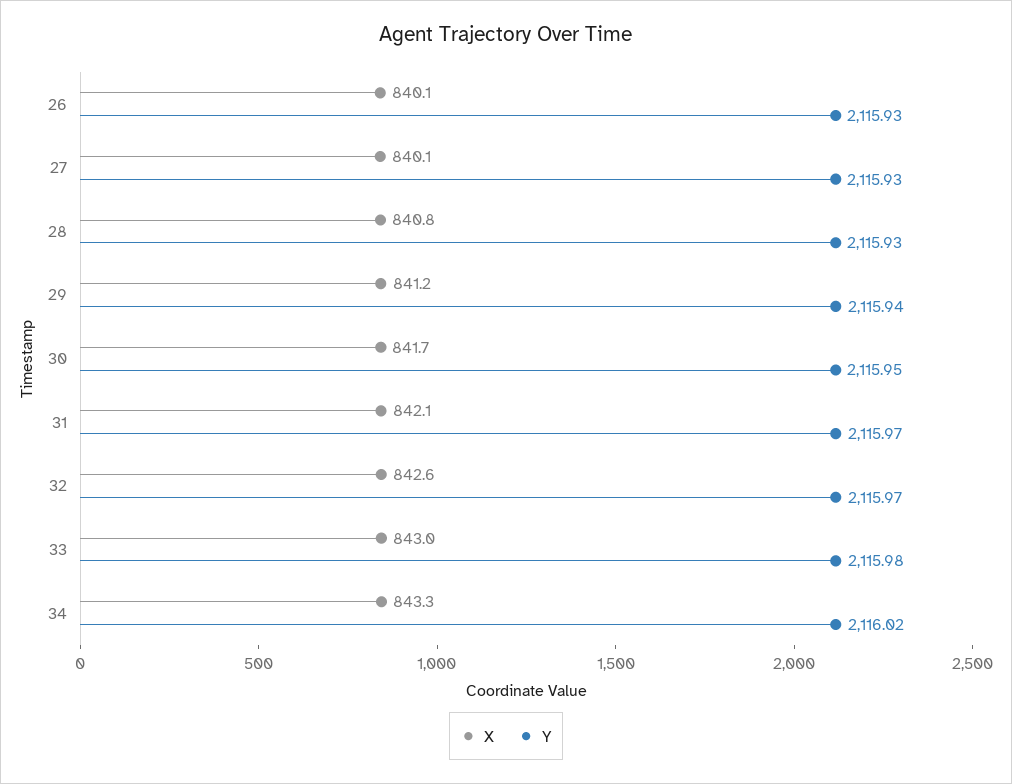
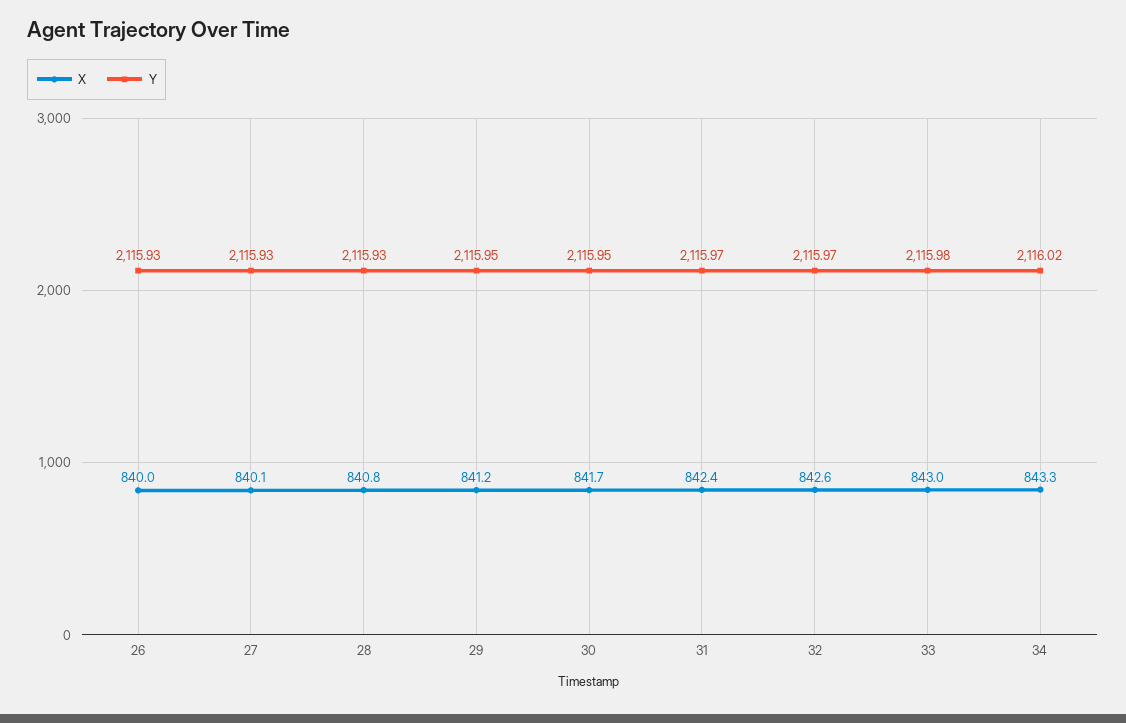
X, 26: 840.1 -> 840
Y, 29: 2115.94 -> 2115.95
X, 31: 842.1 -> 842.4

